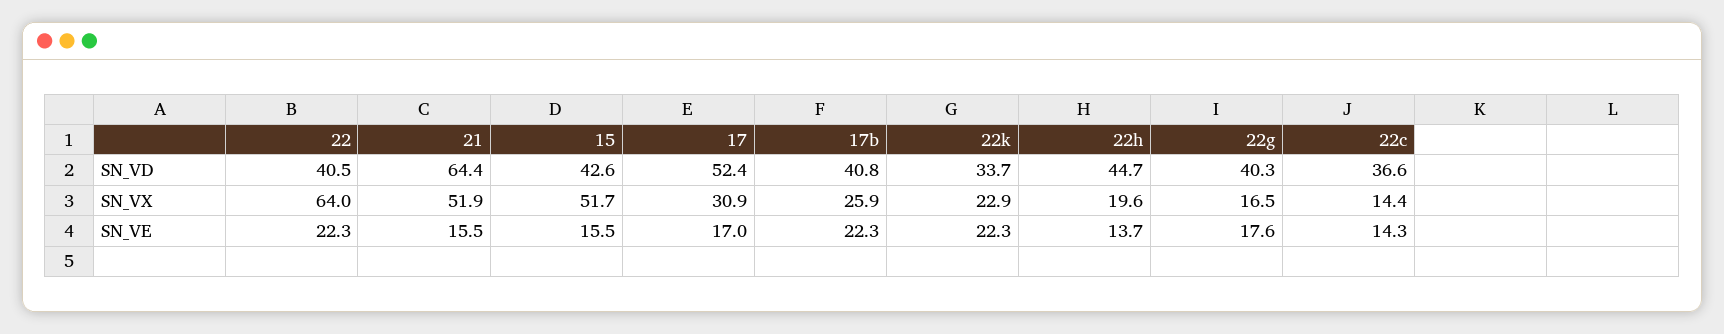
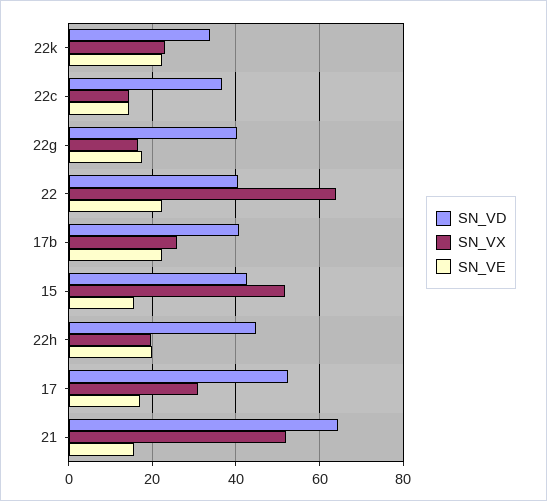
SN_VE, 22h: 13.7 -> 20

